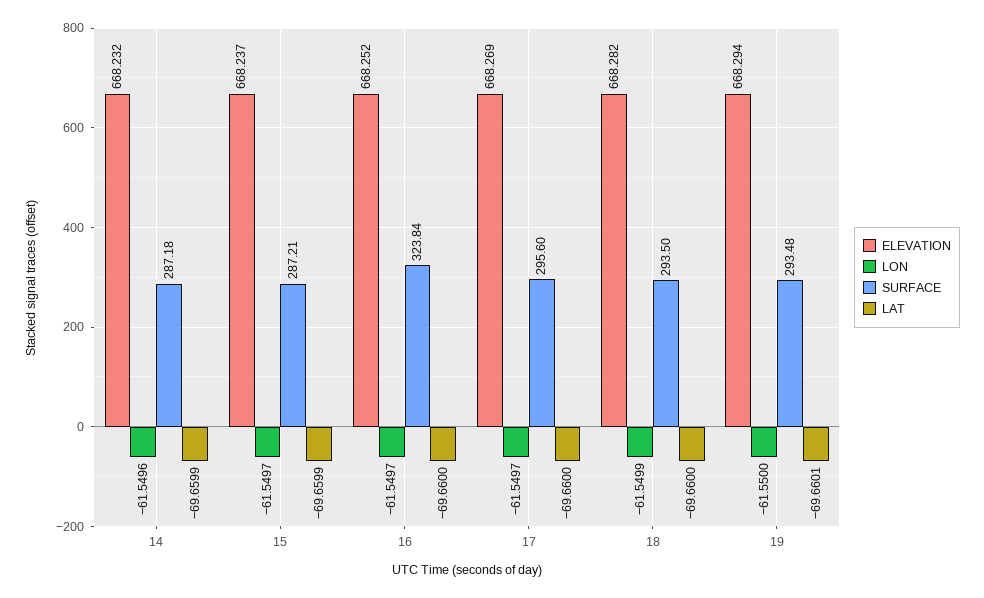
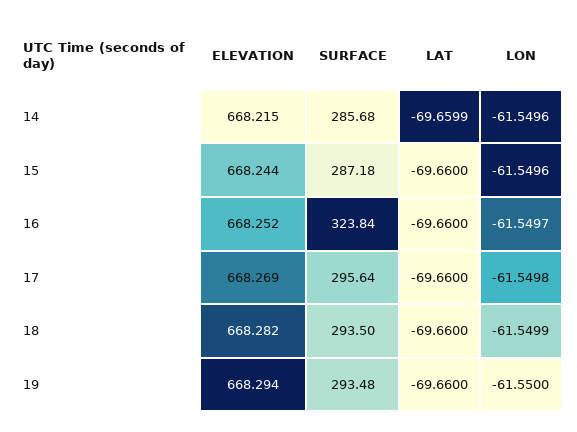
ELEVATION, 14: 668.232 -> 668.215
SURFACE, 14: 287.18 -> 285.68
ELEVATION, 15: 668.237 -> 668.244
LON, 15: -61.5497 -> -61.5496
SURFACE, 15: 287.21 -> 287.18
LAT, 15: -69.6599 -> -69.66
LON, 17: -61.5497 -> -61.5498
SURFACE, 17: 295.6 -> 295.64
LAT, 19: -69.6601 -> -69.66

